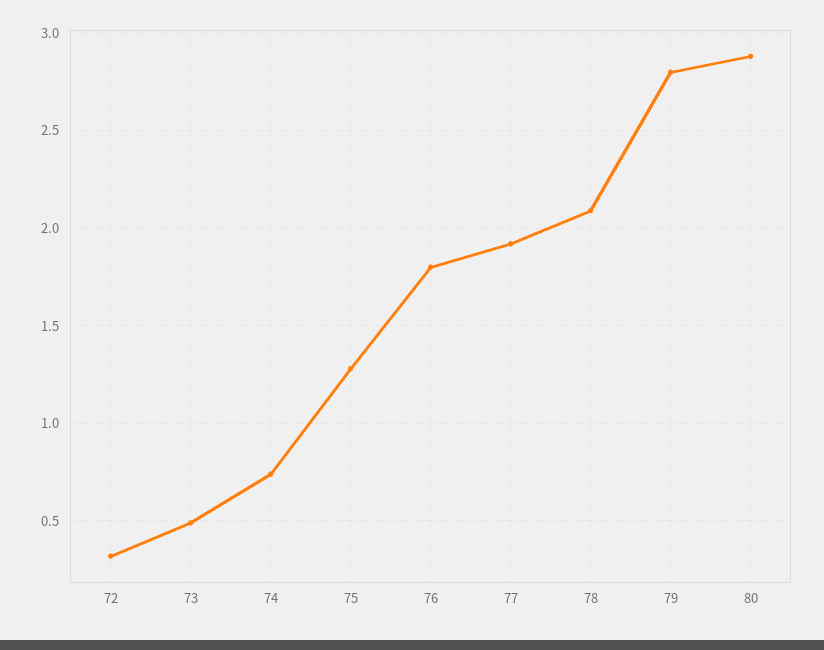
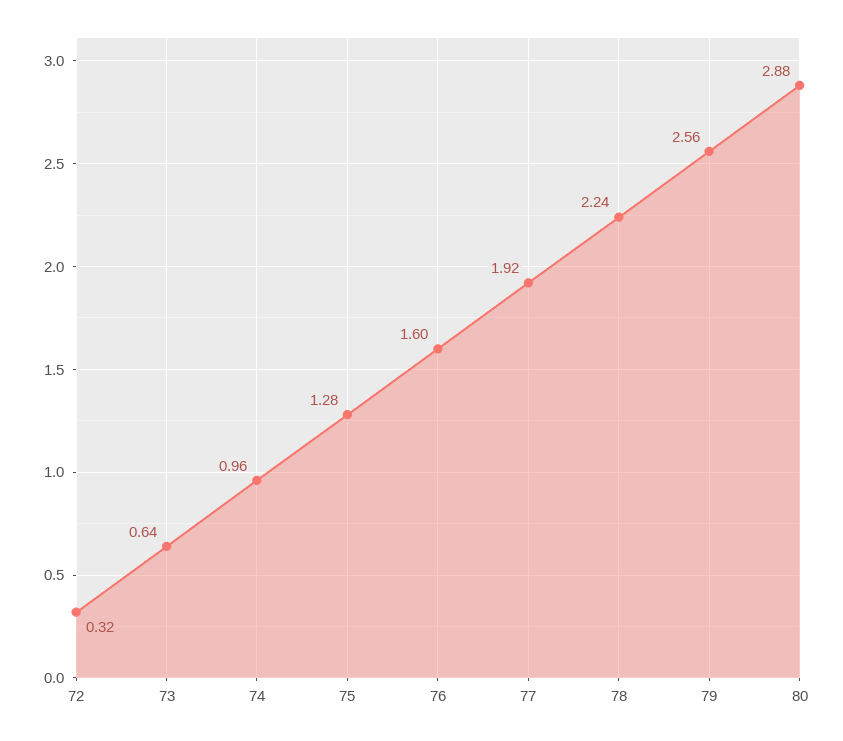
73: 0.5 -> 0.64
74: 0.75 -> 0.96
76: 1.8 -> 1.6
78: 2.1 -> 2.24
79: 2.8 -> 2.56

